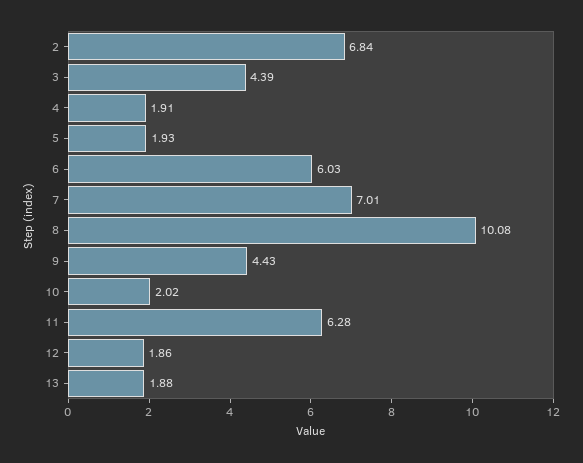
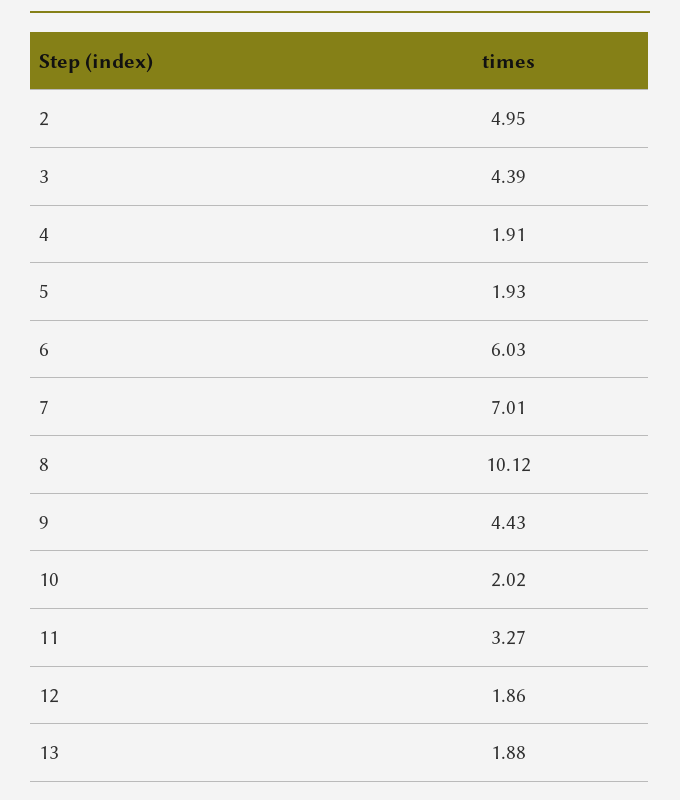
2: 6.84 -> 4.95
8: 10.08 -> 10.12
11: 6.28 -> 3.27

